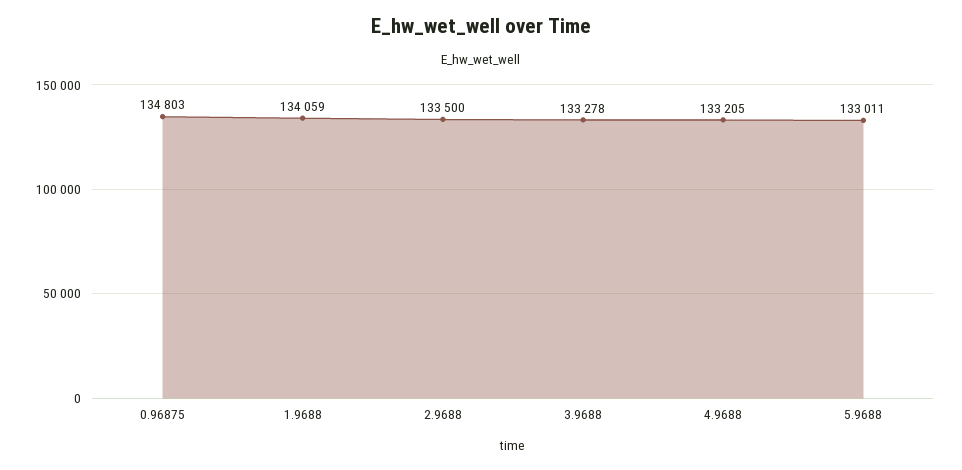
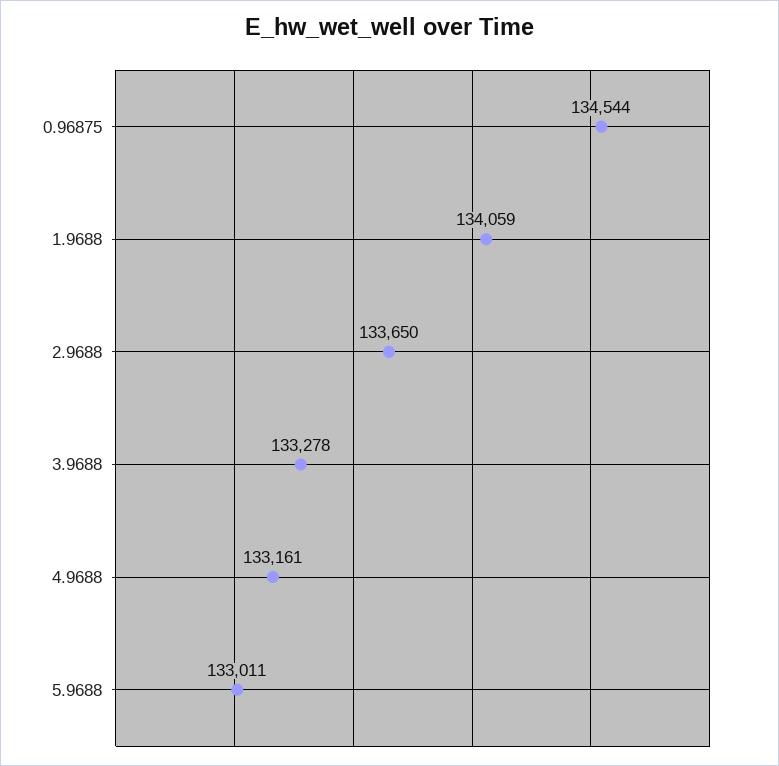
0.96875: 134803 -> 134544
2.9688: 133500 -> 133650
4.9688: 133205 -> 133161

